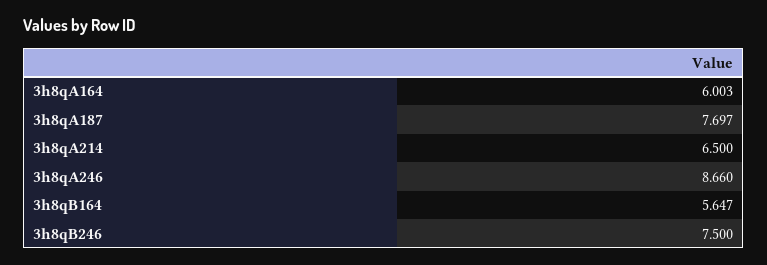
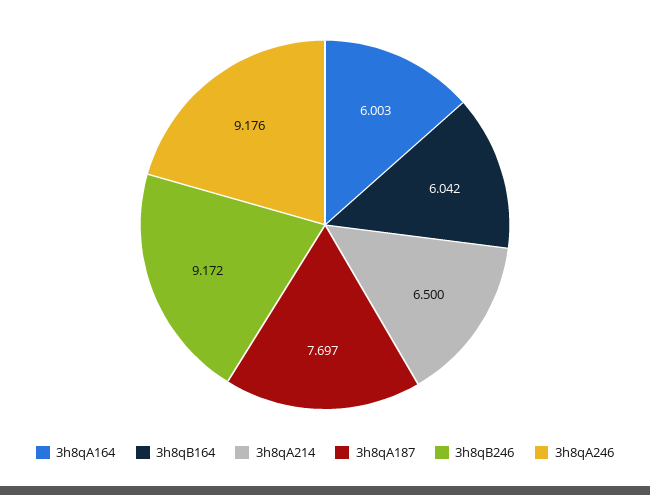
3h8qA246: 8.66 -> 9.176
3h8qB164: 5.647 -> 6.042
3h8qB246: 7.5 -> 9.172

